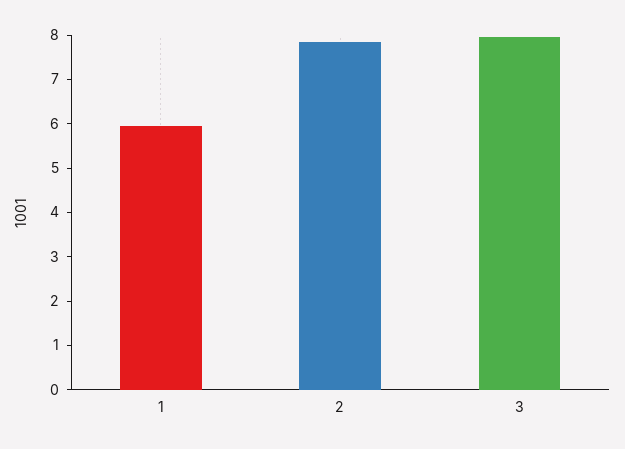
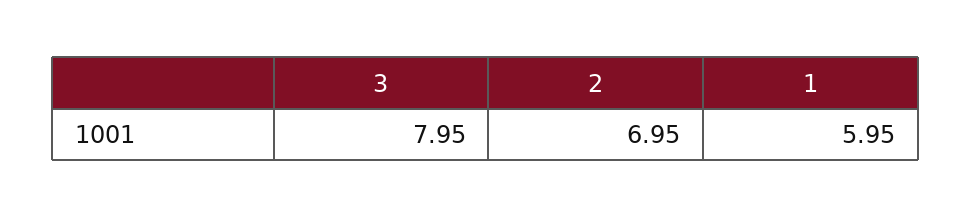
2: 7.8 -> 6.95

